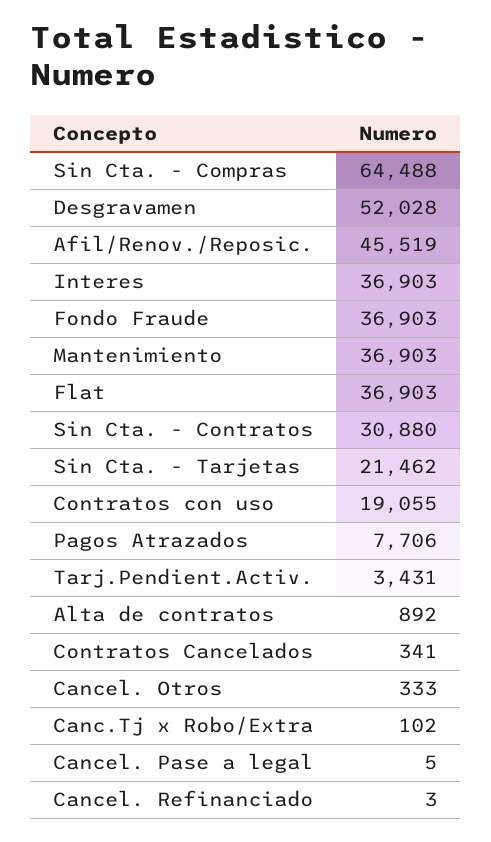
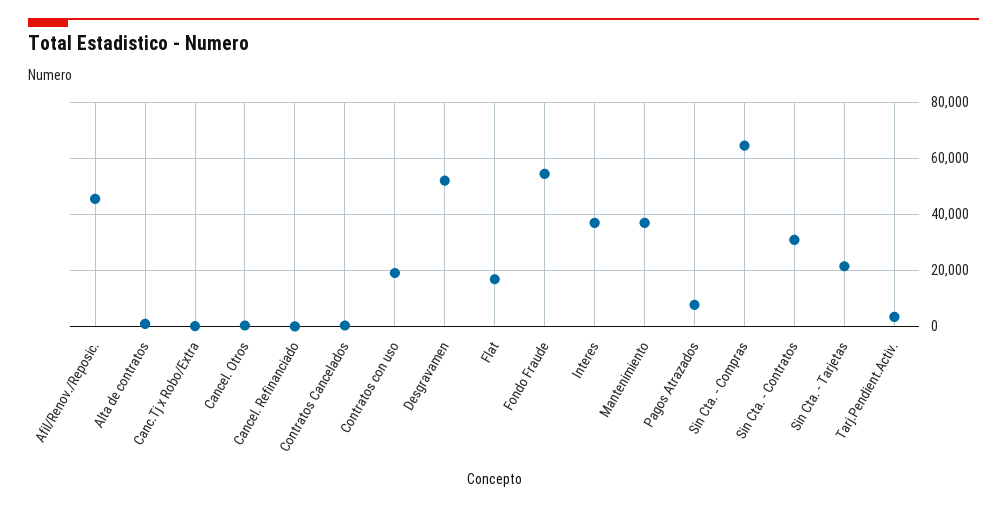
Fondo Fraude: 36903 -> 55000
Flat: 36903 -> 17500
Cancel. Pase a legal: 5 -> none

